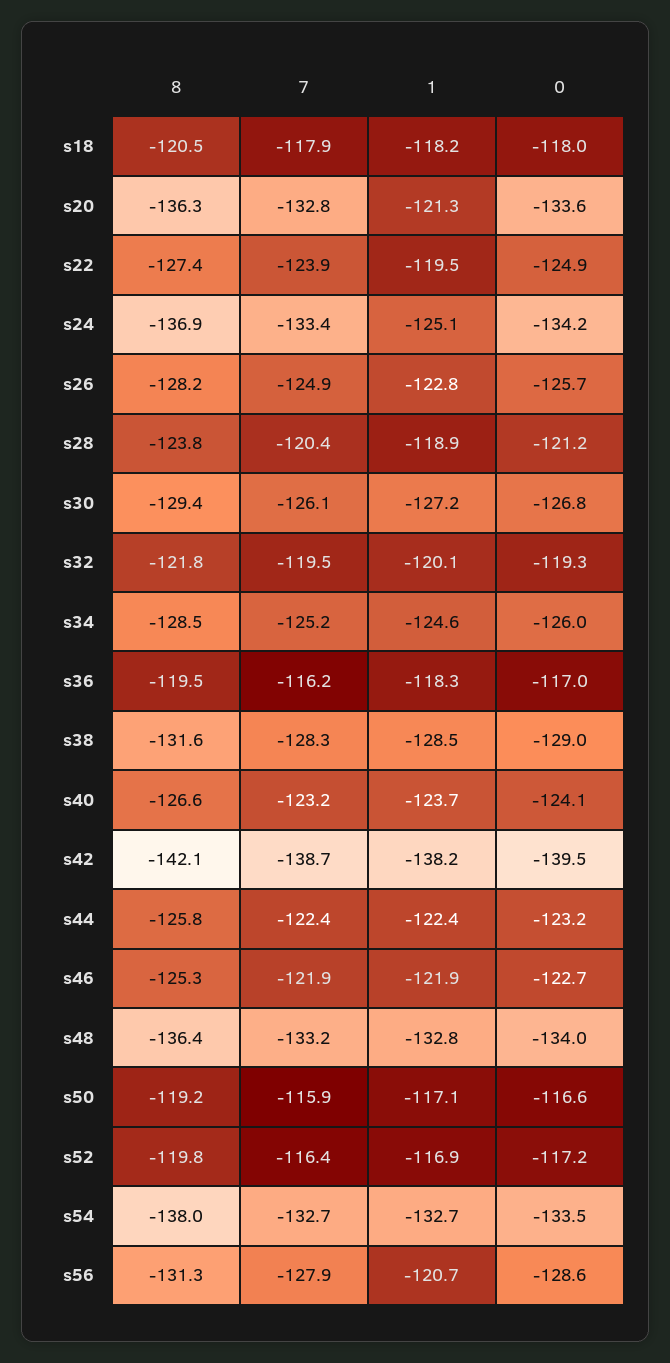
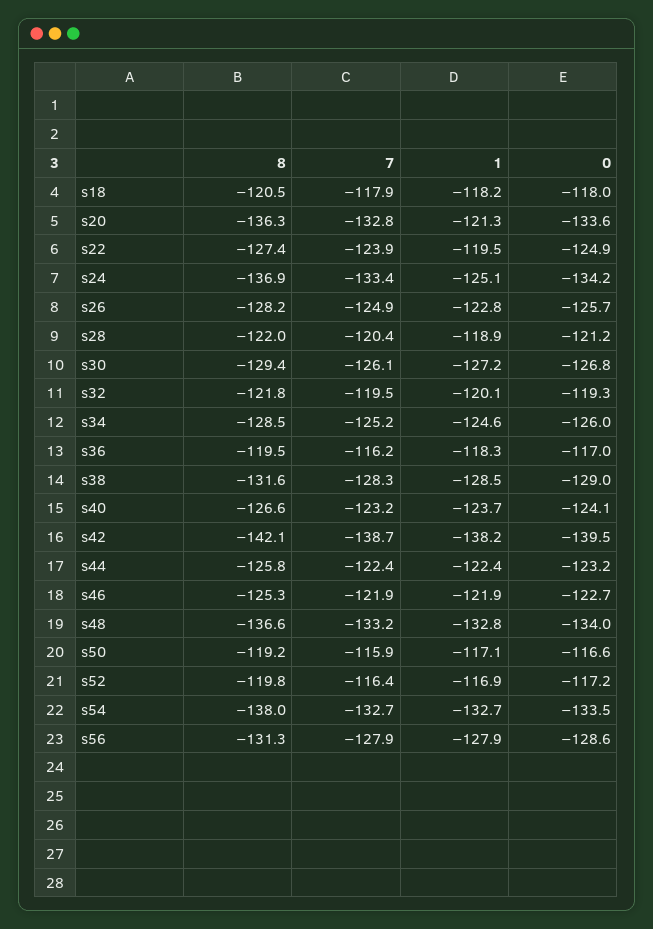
8, s28: -123.8 -> -122
8, s48: -136.4 -> -136.6
1, s56: -120.7 -> -127.9

